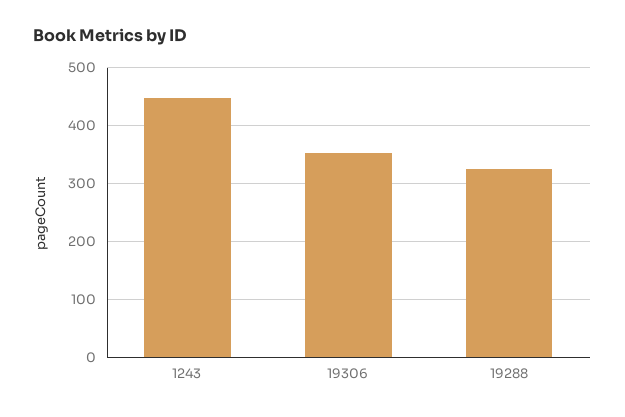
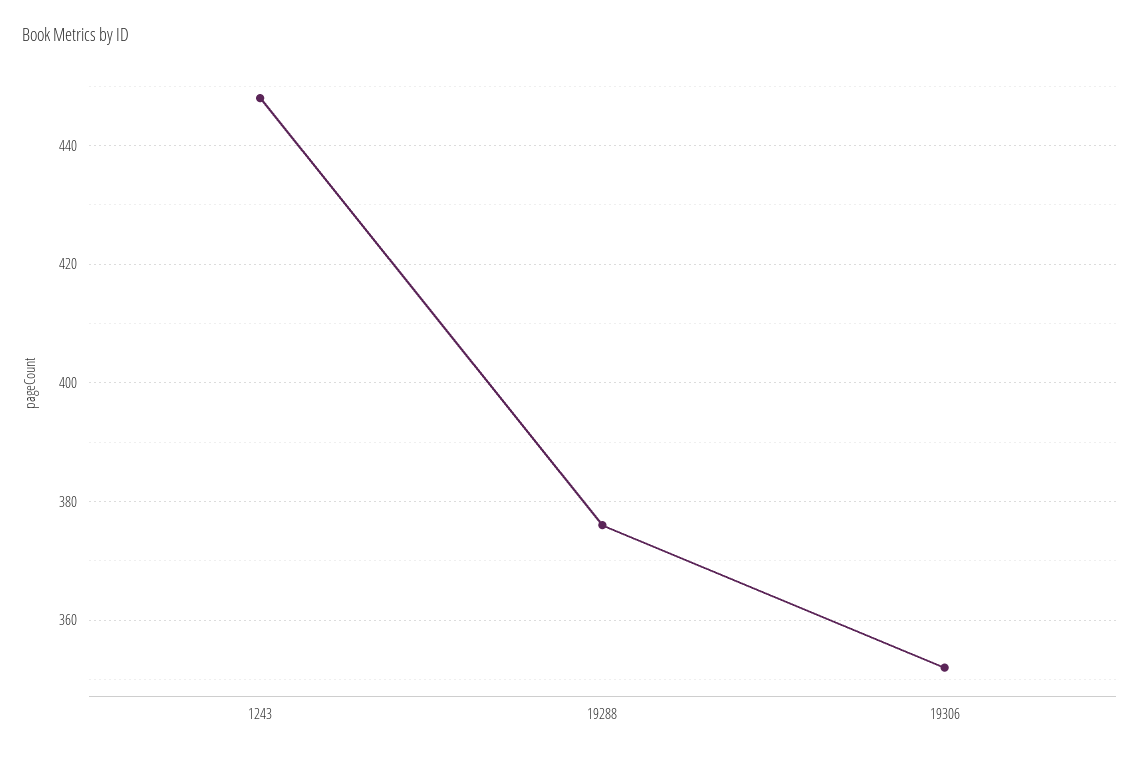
19288: 320 -> 375

